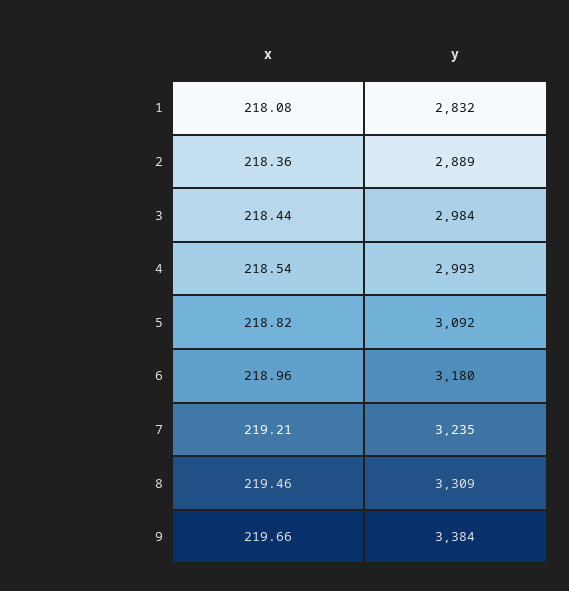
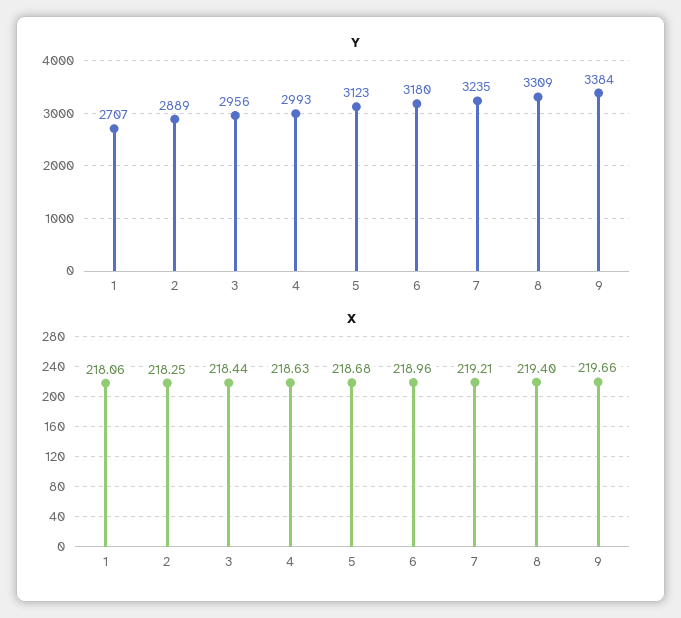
x, 1: 218.08 -> 218.06
y, 1: 2832 -> 2707
x, 2: 218.36 -> 218.25
y, 3: 2984 -> 2956
x, 4: 218.54 -> 218.63
x, 5: 218.82 -> 218.68
y, 5: 3092 -> 3123
x, 8: 219.46 -> 219.4

